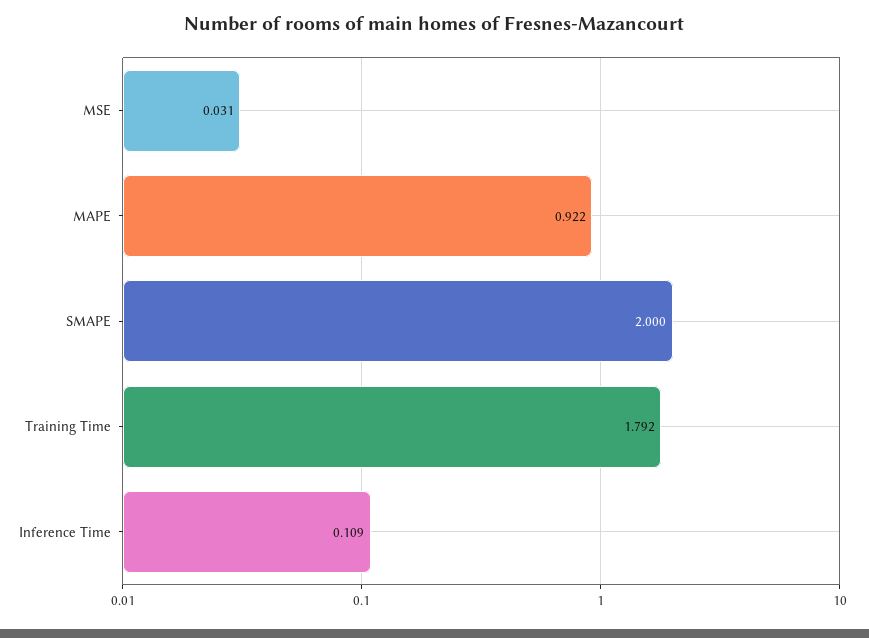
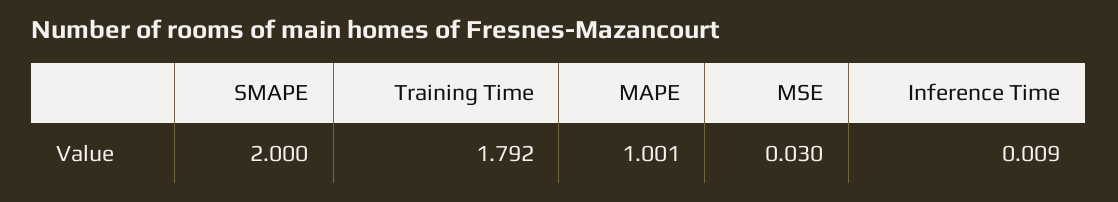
MSE: 0.031 -> 0.03
MAPE: 0.922 -> 1.001
Inference Time: 0.109 -> 0.009

